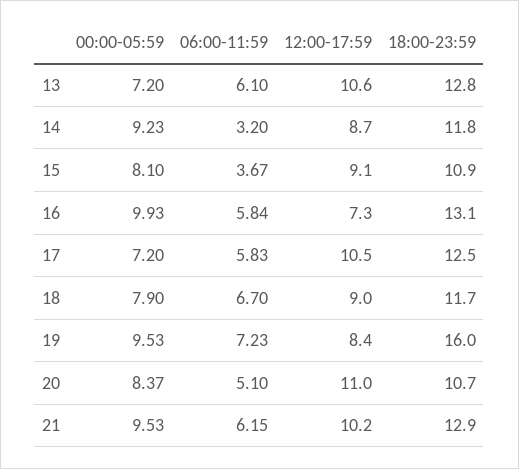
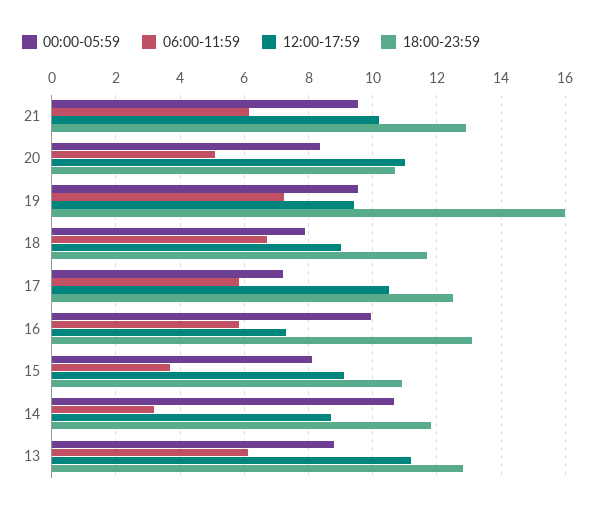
00:00-05:59, 13: 7.2 -> 8.8
12:00-17:59, 13: 10.6 -> 11.2
00:00-05:59, 14: 9.23 -> 10.6
12:00-17:59, 19: 8.4 -> 9.4

